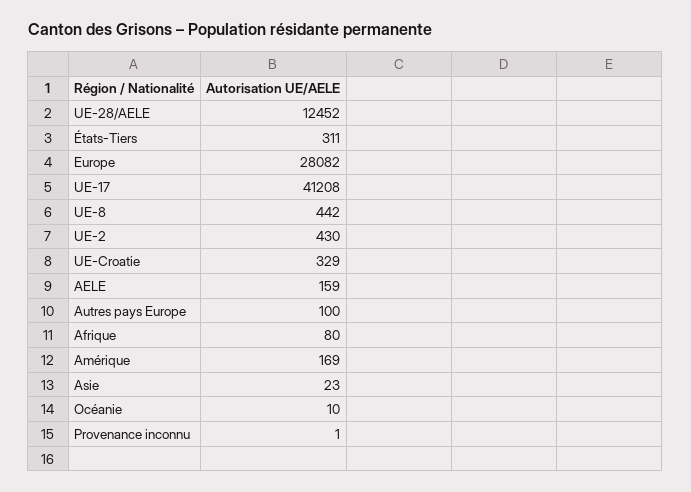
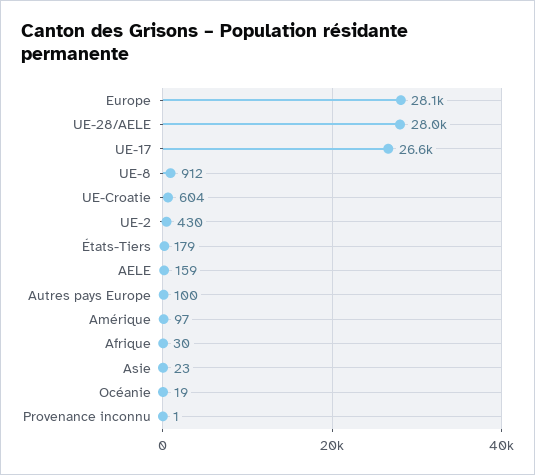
UE-28/AELE: 12452 -> 28000
États-Tiers: 311 -> 179
UE-17: 41208 -> 26600
UE-8: 442 -> 912
UE-Croatie: 329 -> 604
Afrique: 80 -> 30
Amérique: 169 -> 97
Océanie: 10 -> 19

